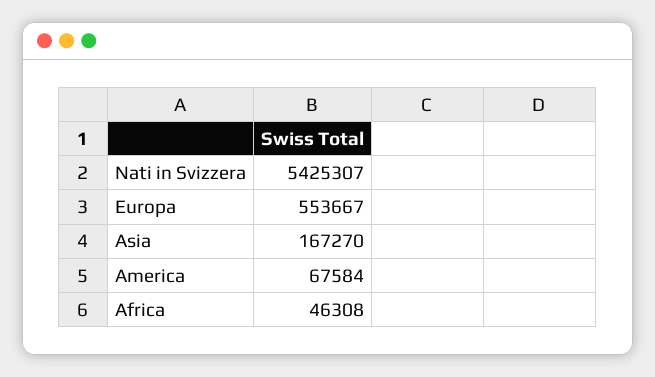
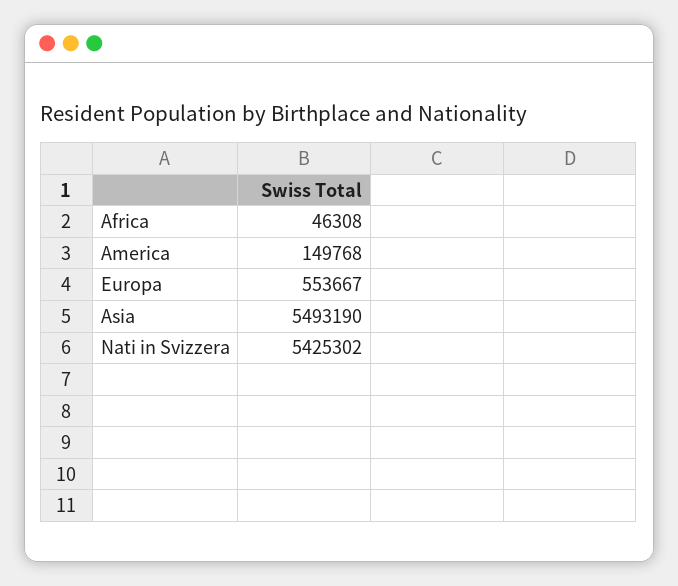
Nati in Svizzera: 5425307 -> 5425302
Asia: 167270 -> 5493190
America: 67584 -> 149768

